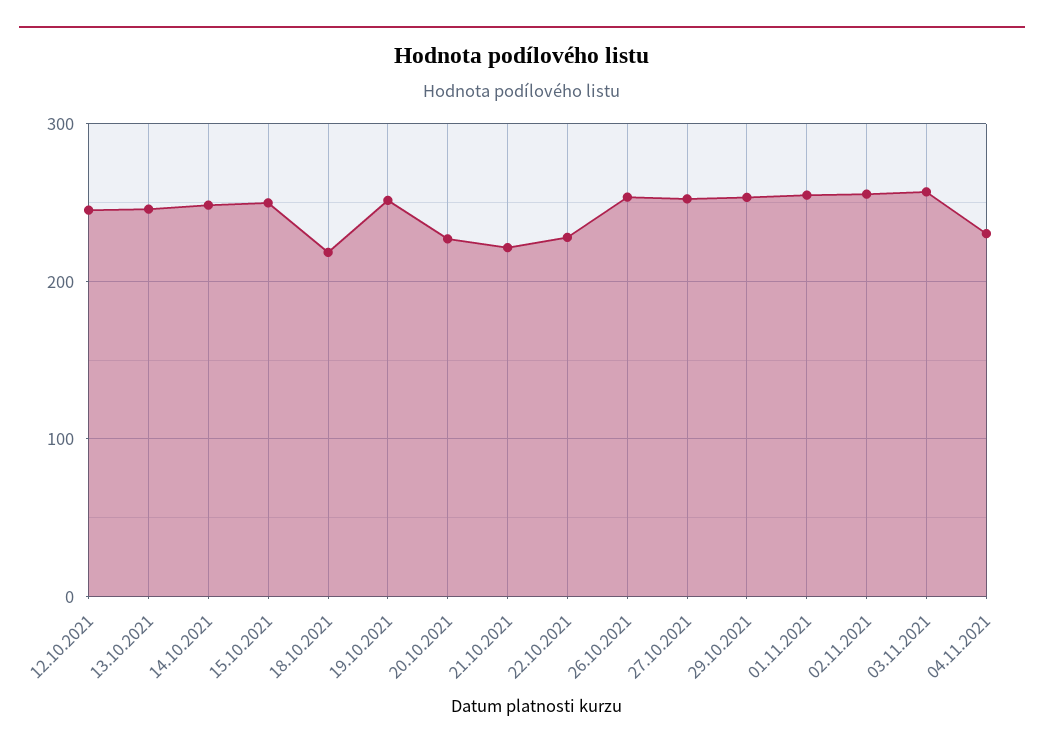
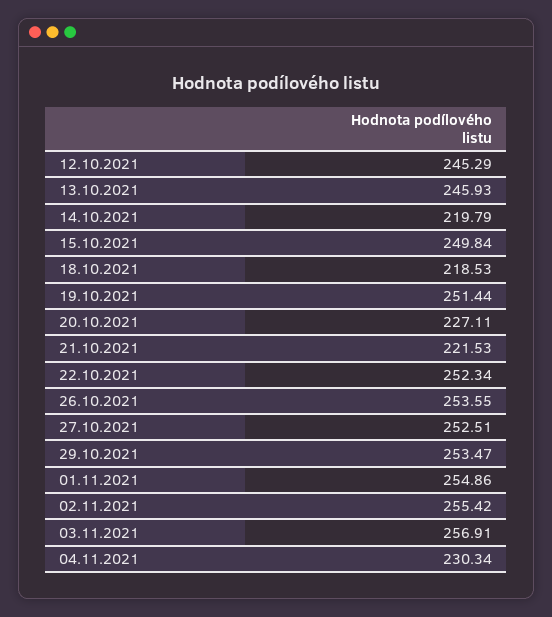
14.10.2021: 250 -> 219.79
22.10.2021: 230 -> 252.34

